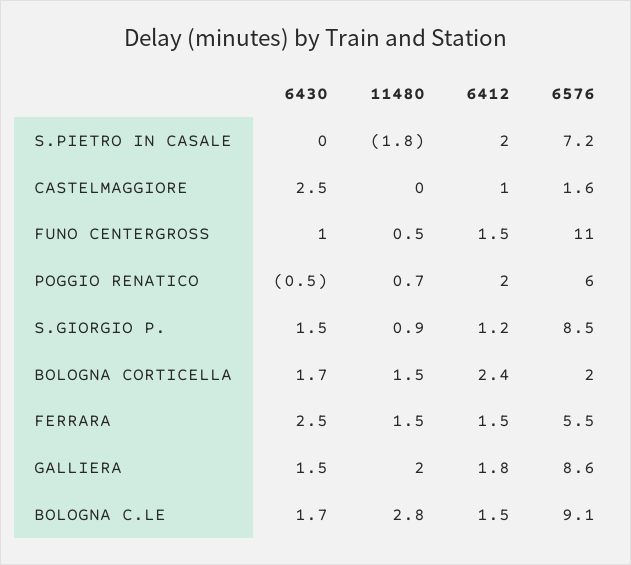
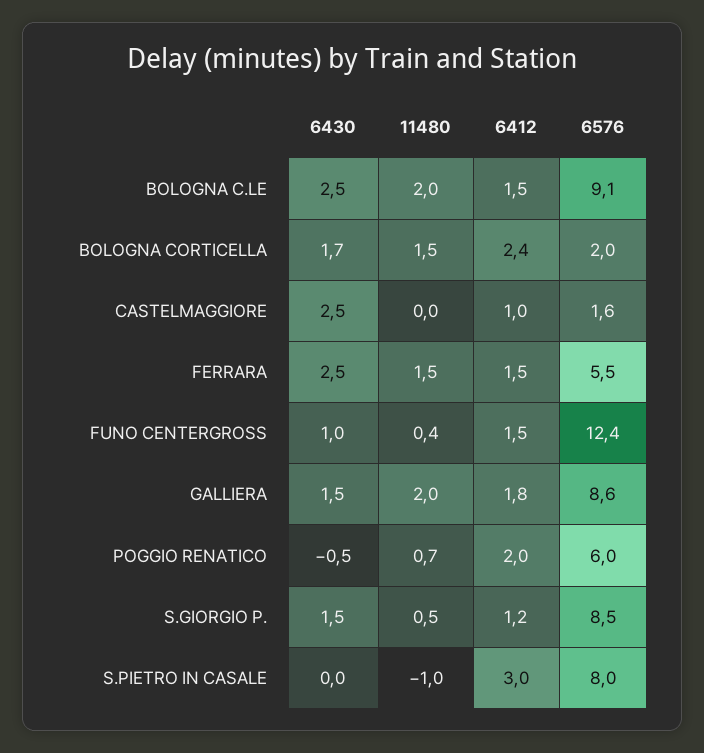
11480, S.PIETRO IN CASALE: -1.8 -> -1
6412, S.PIETRO IN CASALE: 2 -> 3
6576, S.PIETRO IN CASALE: 7.2 -> 8
11480, FUNO CENTERGROSS: 0.5 -> 0.4
6576, FUNO CENTERGROSS: 11 -> 12.4
11480, S.GIORGIO P.: 0.9 -> 0.5
6430, BOLOGNA C.LE: 1.7 -> 2.5
11480, BOLOGNA C.LE: 2.8 -> 2

